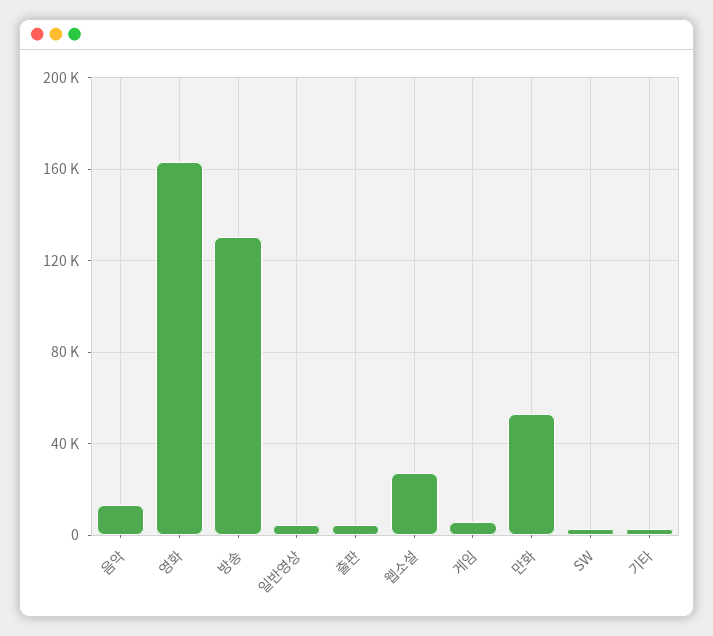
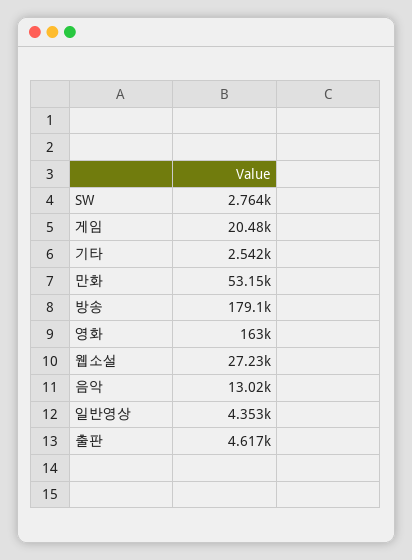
방송: 130000 -> 179100
게임: 5000 -> 20480

